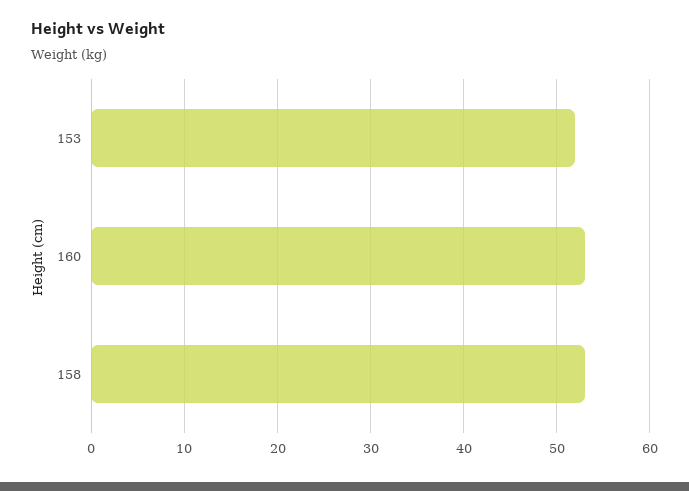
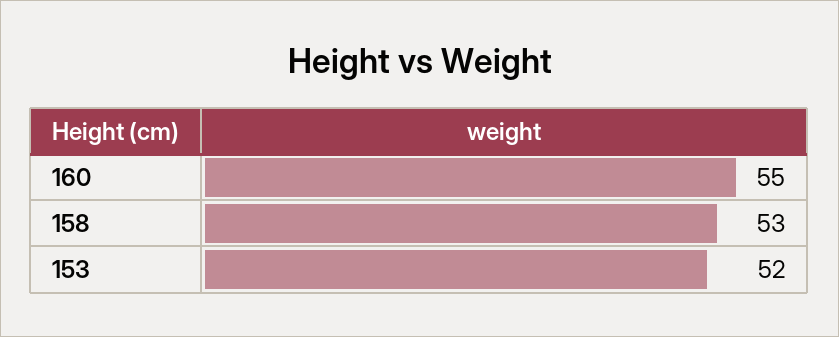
160: 53 -> 55

